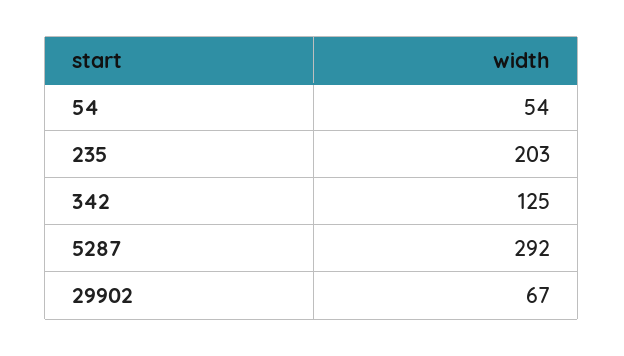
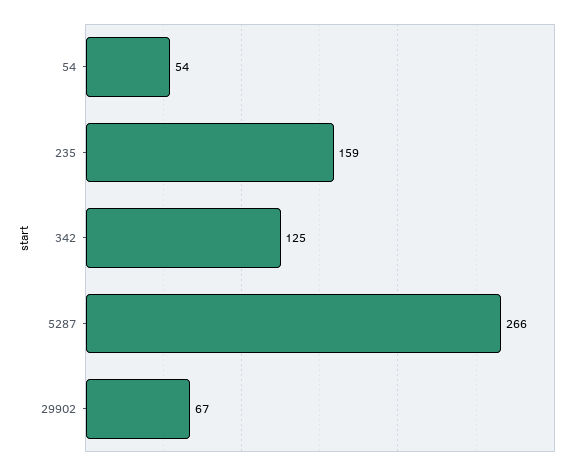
235: 203 -> 159
5287: 292 -> 266

